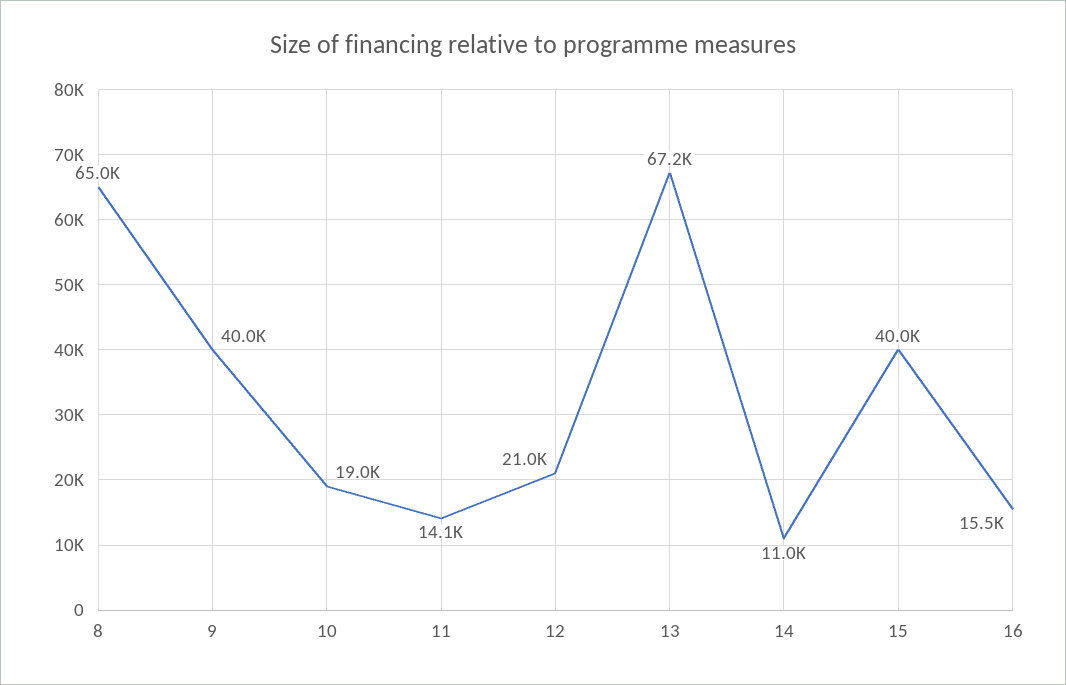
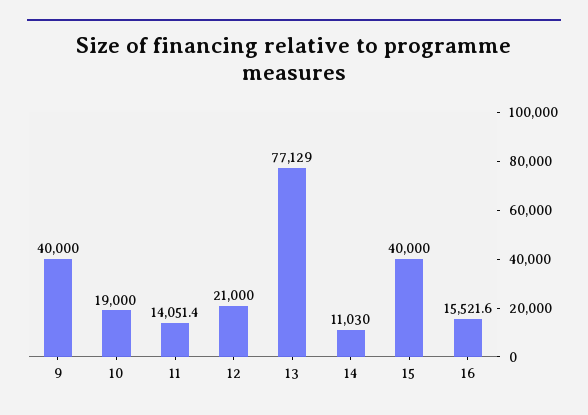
8: 65000 -> none
13: 67200 -> 77129

